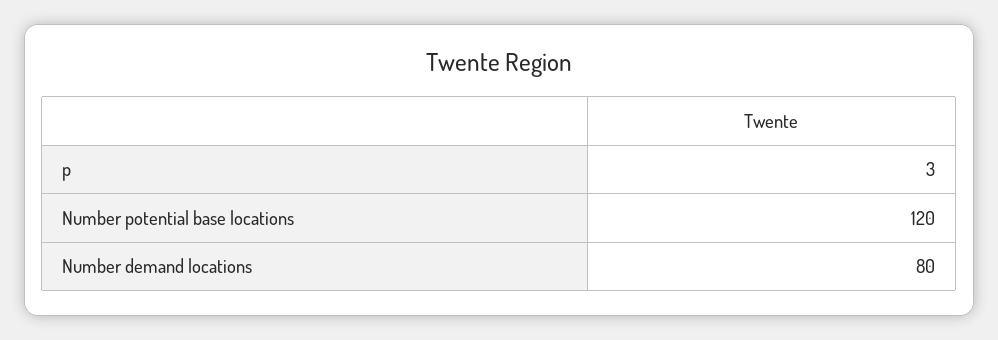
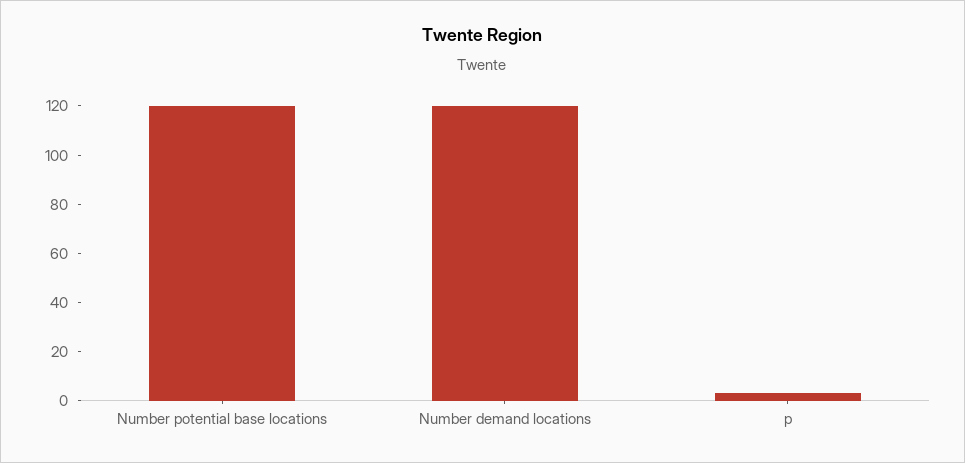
Number demand locations: 80 -> 120

